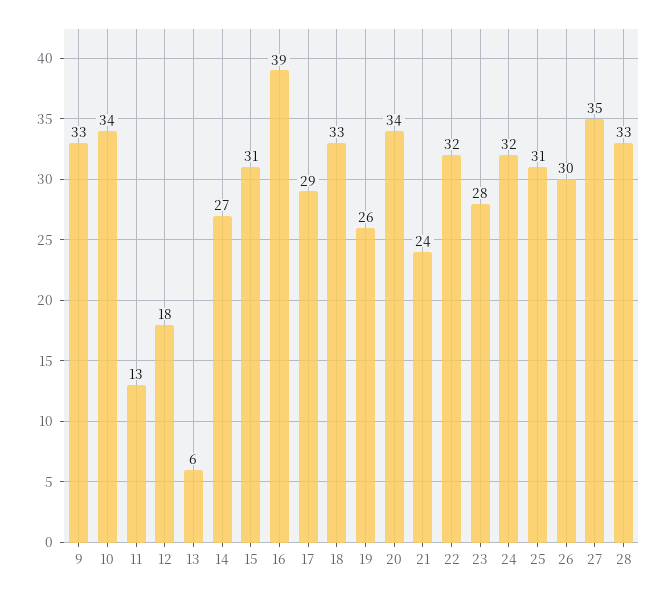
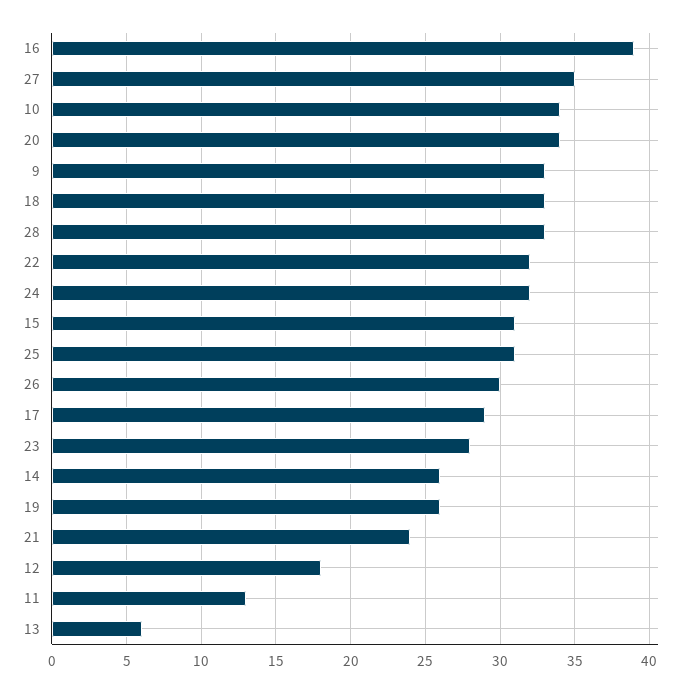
14: 27 -> 26

